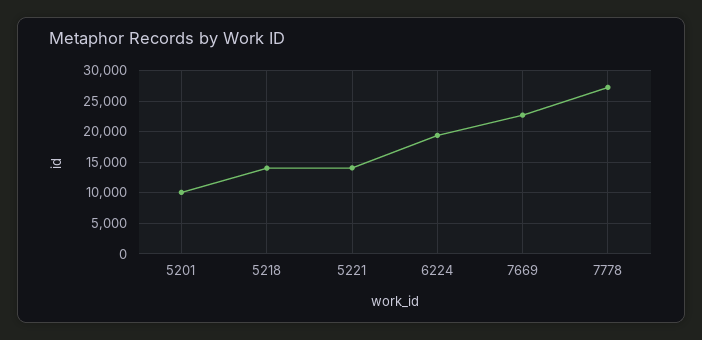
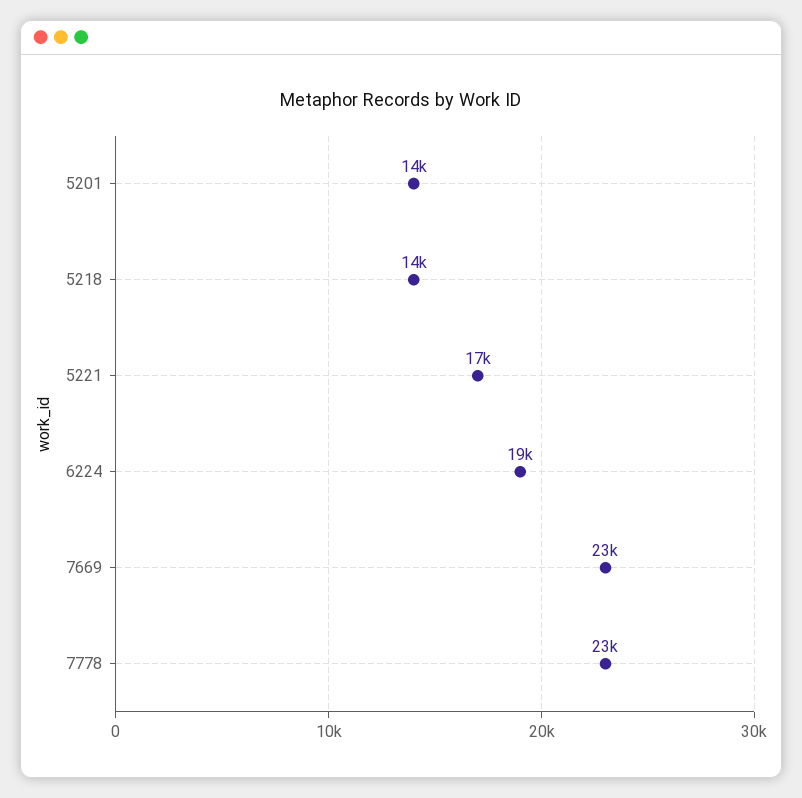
5201: 10000 -> 14000
5221: 14000 -> 17000
7778: 27000 -> 23000

